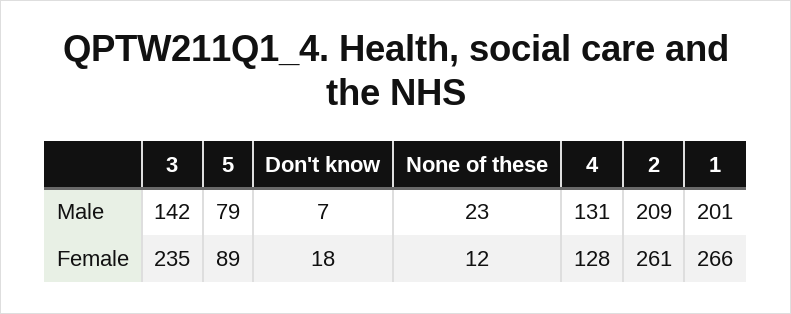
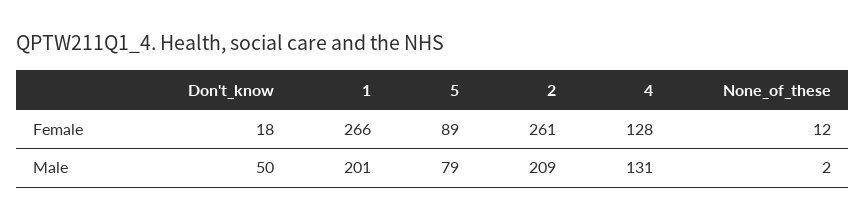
3, Male: 142 -> none
Don't know, Male: 7 -> 50
None of these, Male: 23 -> 2
3, Female: 235 -> none

